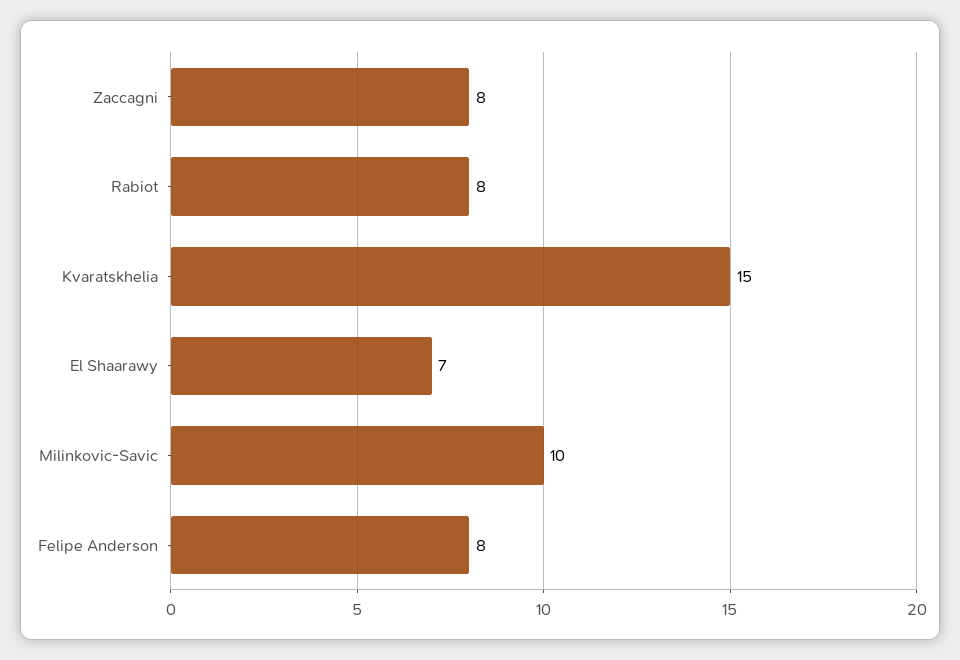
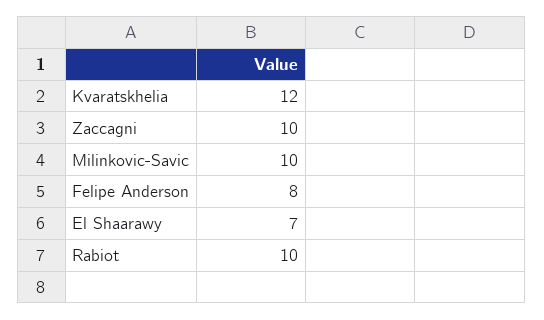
Zaccagni: 8 -> 10
Rabiot: 8 -> 10
Kvaratskhelia: 15 -> 12

